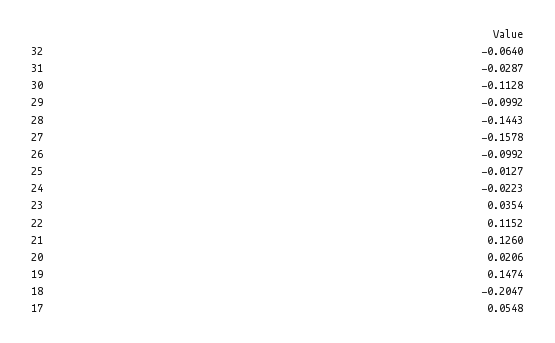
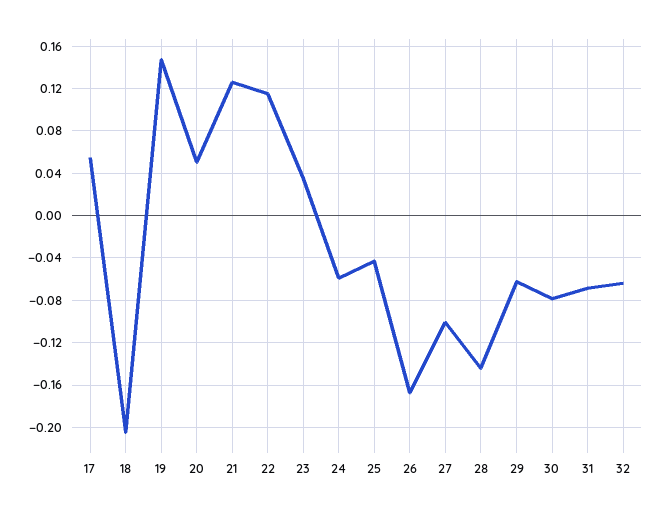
31: -0.0287 -> -0.07
30: -0.1128 -> -0.08
29: -0.0992 -> -0.06
27: -0.1578 -> -0.1
26: -0.0992 -> -0.17
25: -0.0127 -> -0.04
24: -0.0223 -> -0.06
20: 0.0206 -> 0.05

